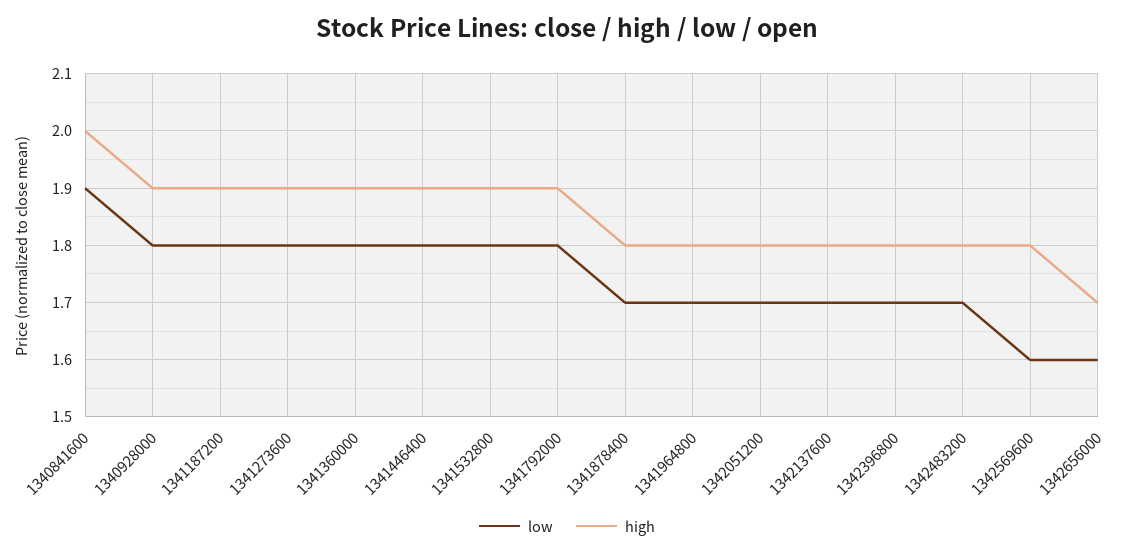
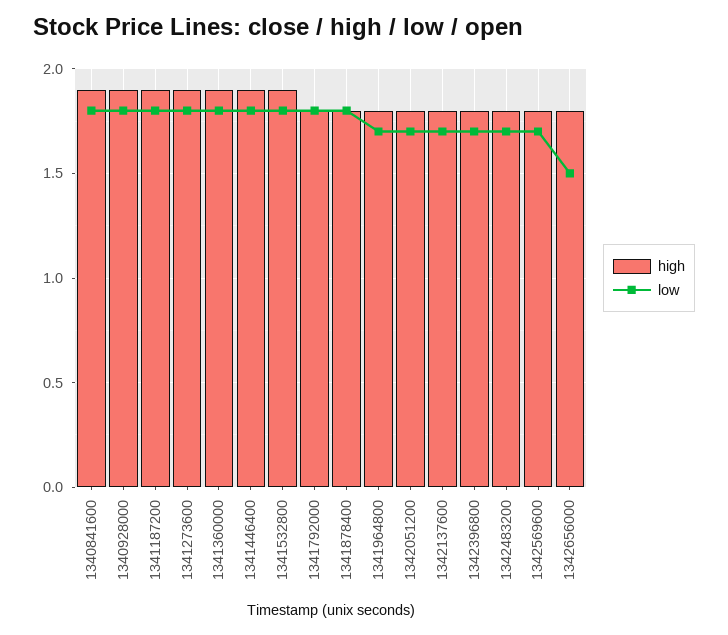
low, 1340841600: 1.9 -> 1.8
high, 1340841600: 2 -> 1.9
high, 1341792000: 1.9 -> 1.8
low, 1341878400: 1.7 -> 1.8
low, 1342569600: 1.6 -> 1.7
low, 1342656000: 1.6 -> 1.5
high, 1342656000: 1.7 -> 1.8

